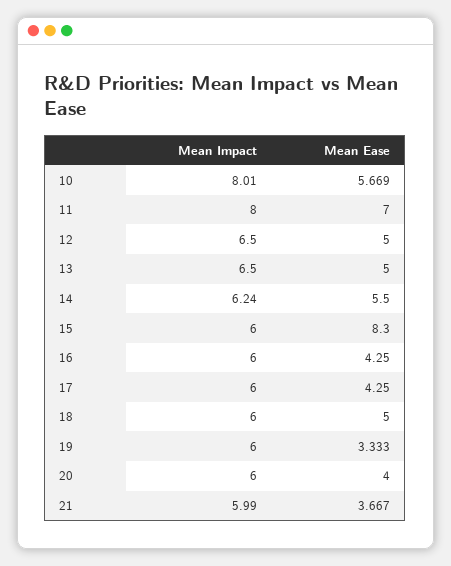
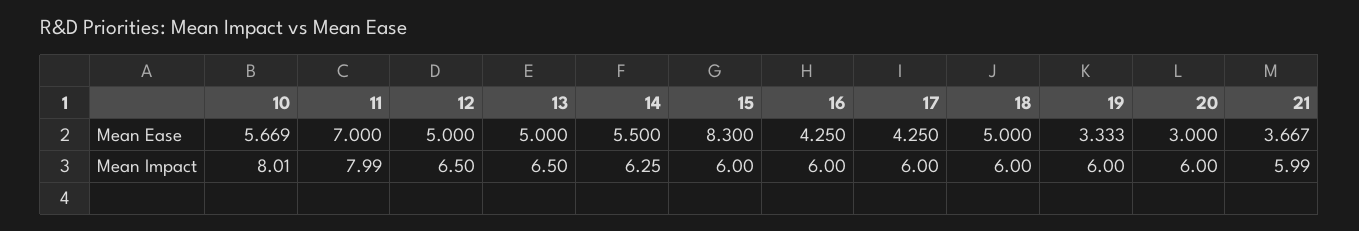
Mean Impact, 11: 8 -> 7.99
Mean Impact, 14: 6.24 -> 6.25
Mean Ease, 20: 4 -> 3

